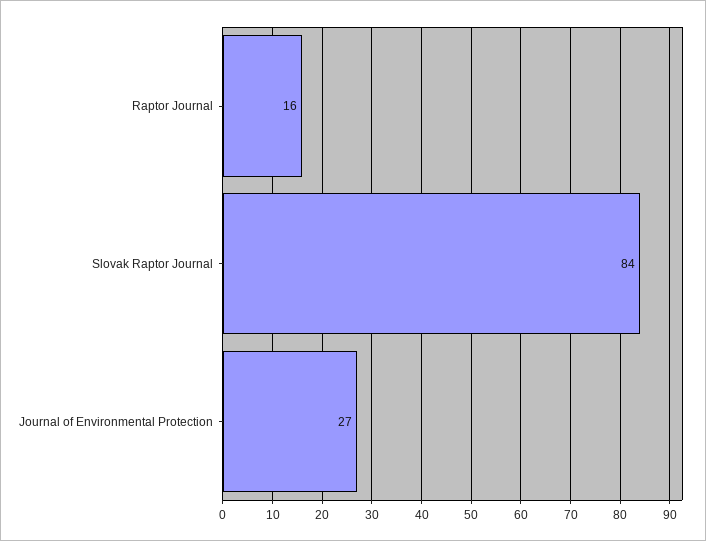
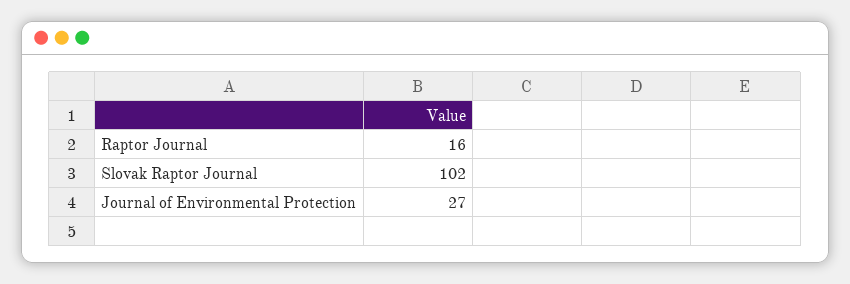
Slovak Raptor Journal: 84 -> 102

